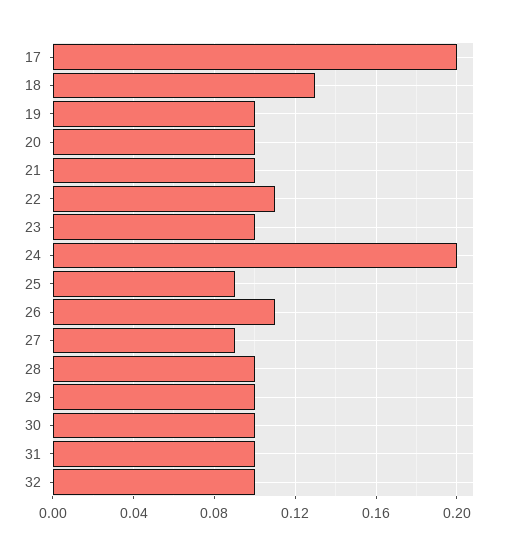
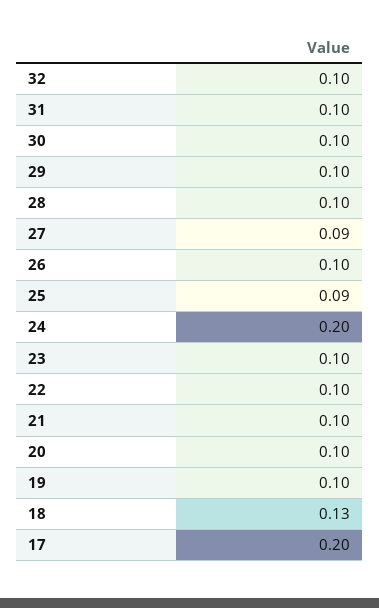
22: 0.11 -> 0.1
26: 0.11 -> 0.1

